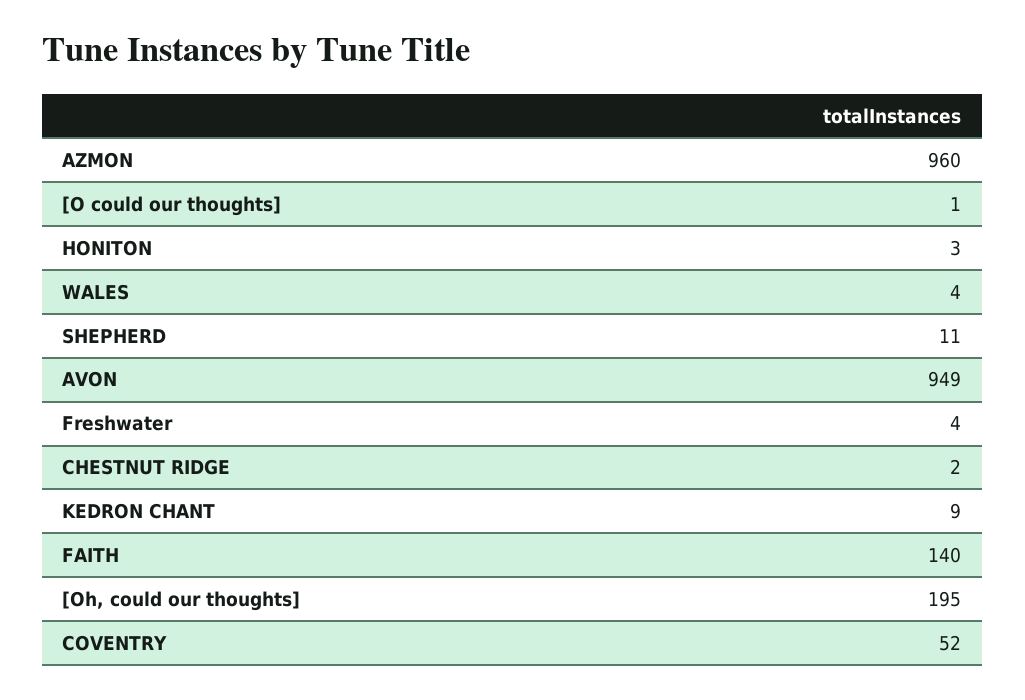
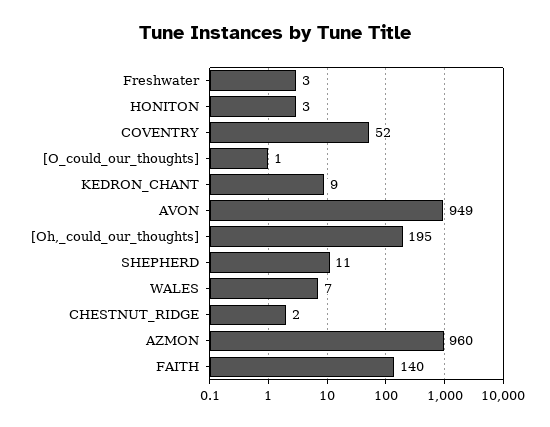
WALES: 4 -> 7
Freshwater: 4 -> 3

